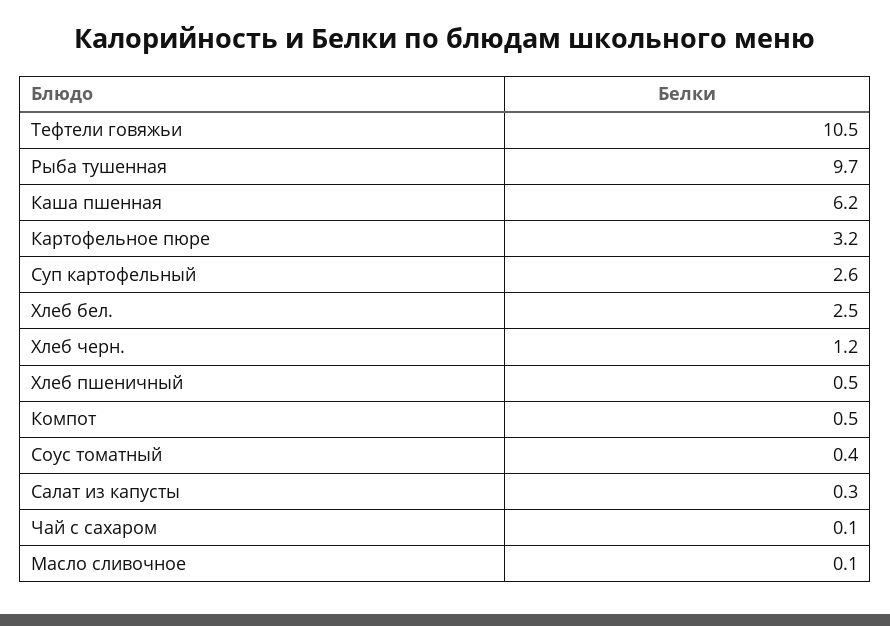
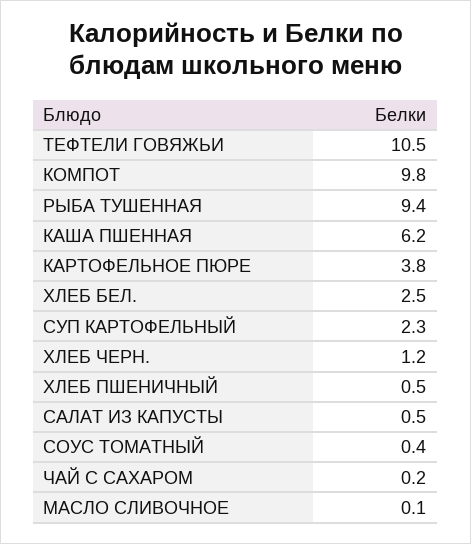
Рыба тушенная: 9.7 -> 9.4
Картофельное пюре: 3.2 -> 3.8
Суп картофельный: 2.6 -> 2.3
Компот: 0.5 -> 9.8
Салат из капусты: 0.3 -> 0.5
Чай с сахаром: 0.1 -> 0.2

